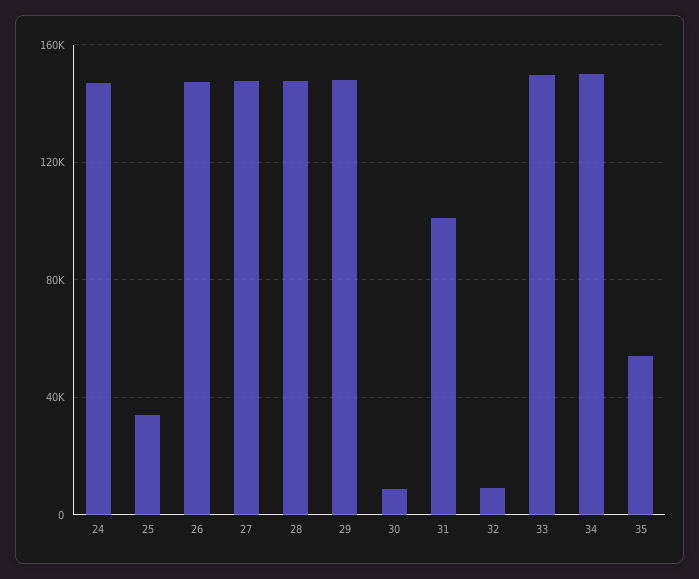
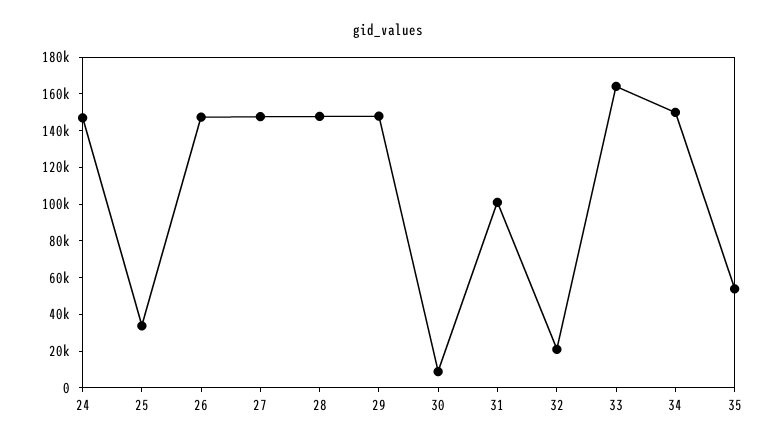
32: 10000 -> 20000
33: 150000 -> 165000

